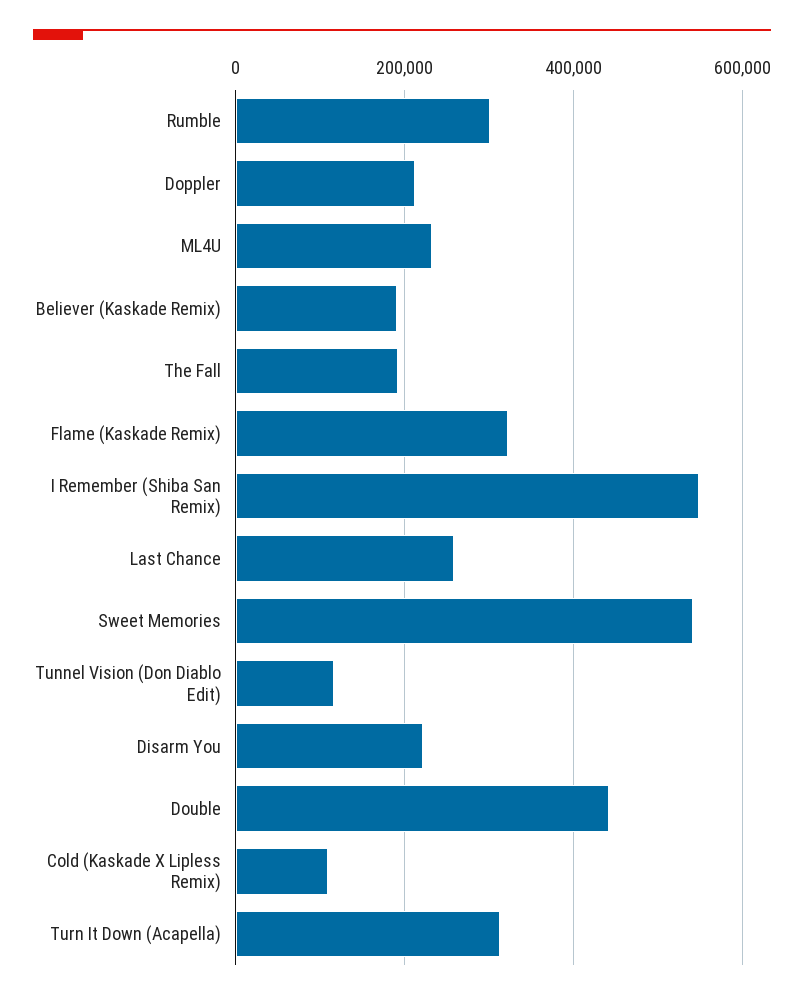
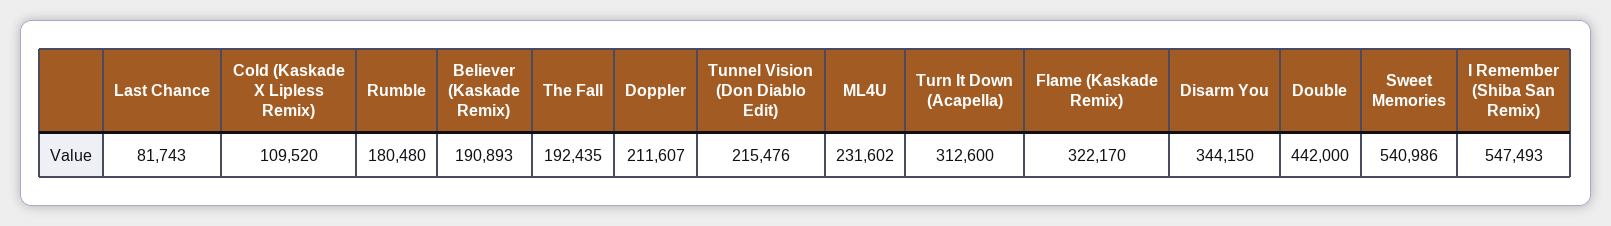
Rumble: 300000 -> 180480
Last Chance: 260000 -> 81743
Tunnel Vision (Don Diablo Edit): 120000 -> 215476
Disarm You: 220000 -> 344150

